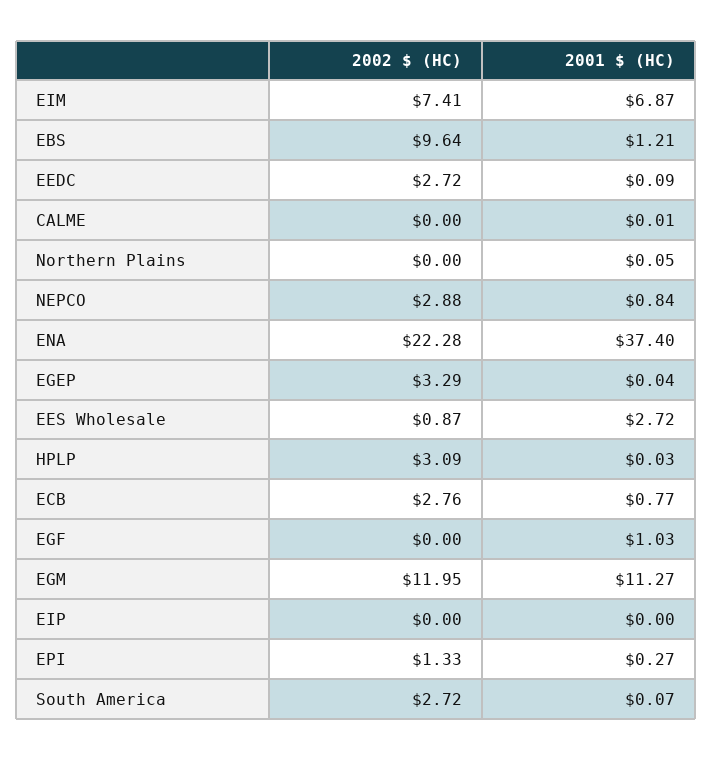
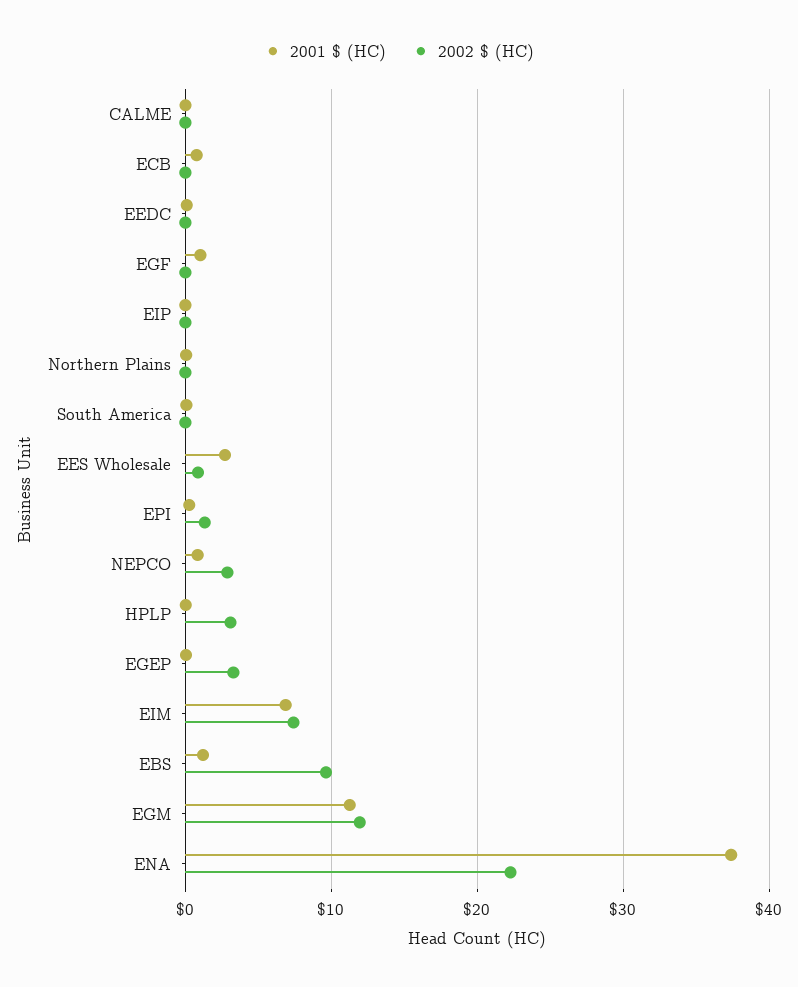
2002 $ (HC), EEDC: 2.72 -> 0
2002 $ (HC), ECB: 2.76 -> 0
2002 $ (HC), South America: 2.72 -> 0

